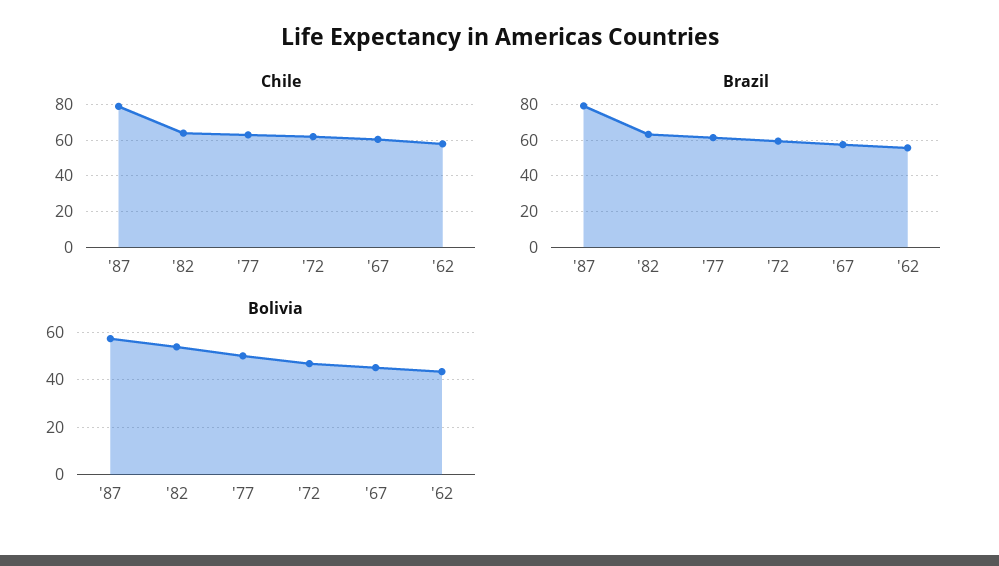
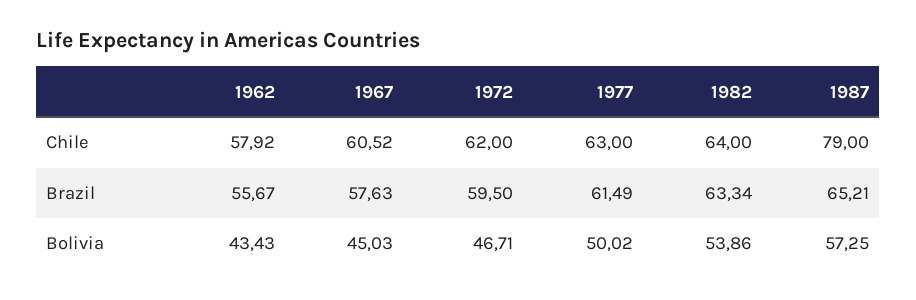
Brazil, '87: 80 -> 65.21

